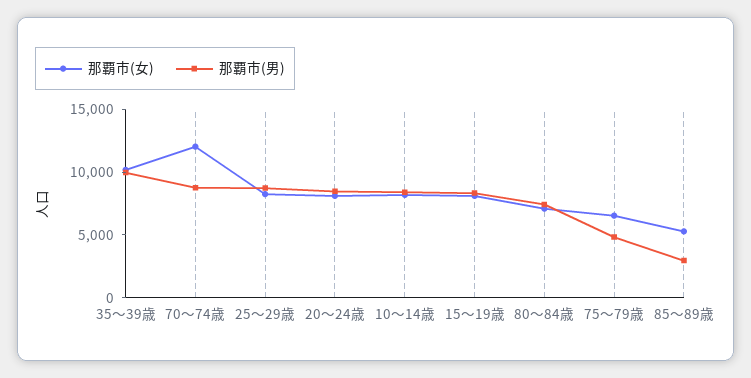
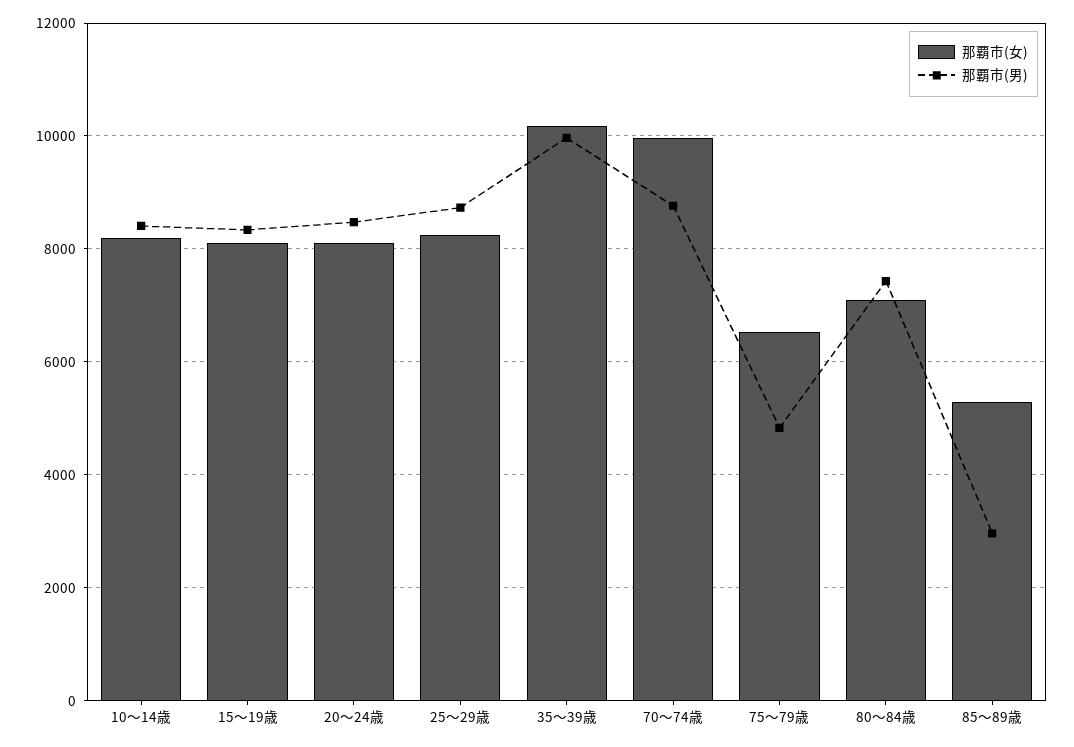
那覇市(女), 70～74歳: 12000 -> 10000

